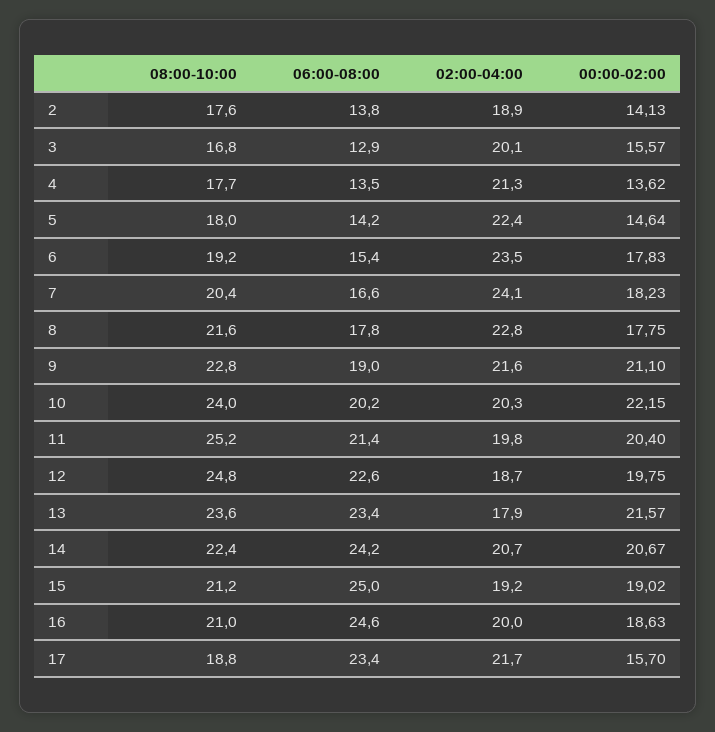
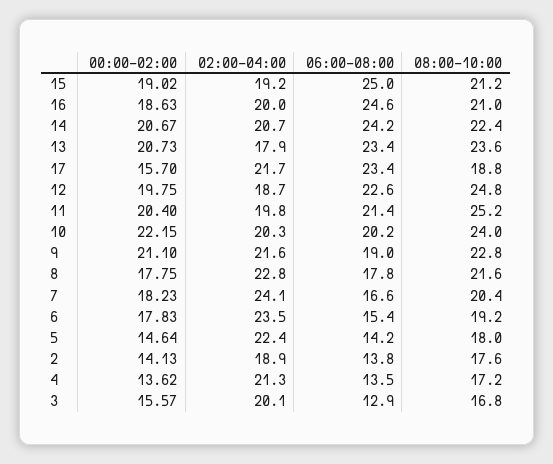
08:00-10:00, 4: 17.7 -> 17.2
00:00-02:00, 13: 21.57 -> 20.73

